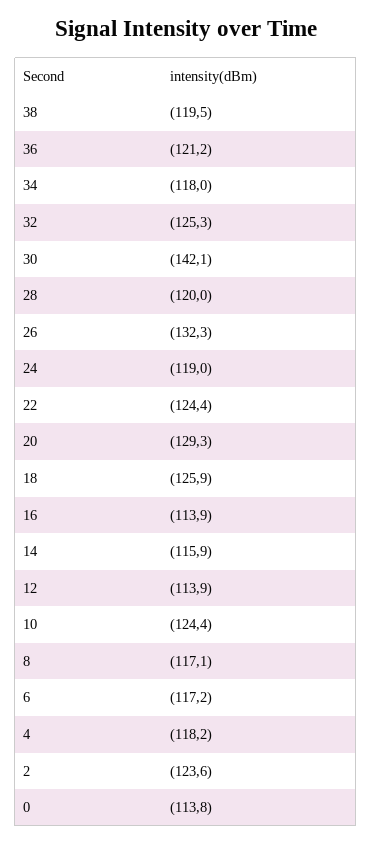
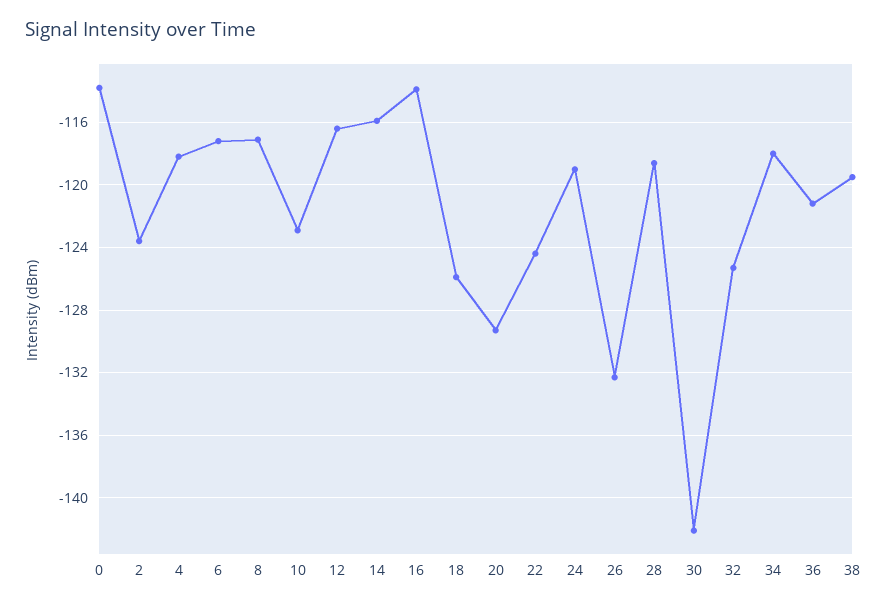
28: -120 -> -118.5
12: -113.9 -> -116.5
10: -124.4 -> -123

